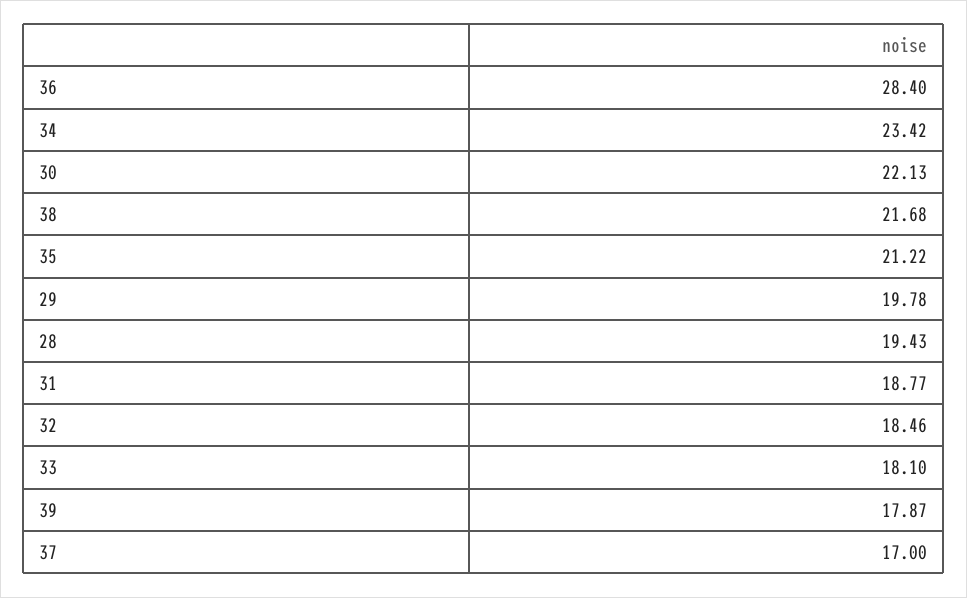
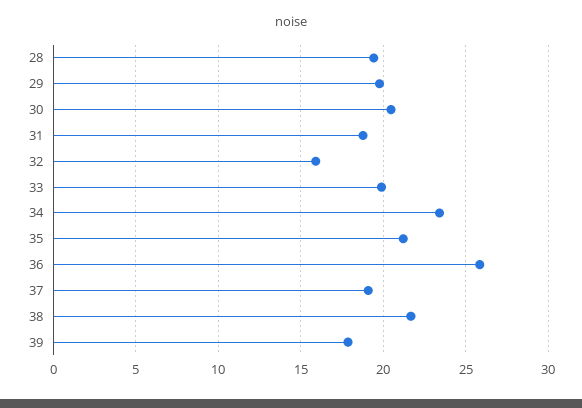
36: 28.4 -> 26
30: 22.13 -> 20.5
32: 18.46 -> 16
33: 18.1 -> 20
37: 17 -> 19

